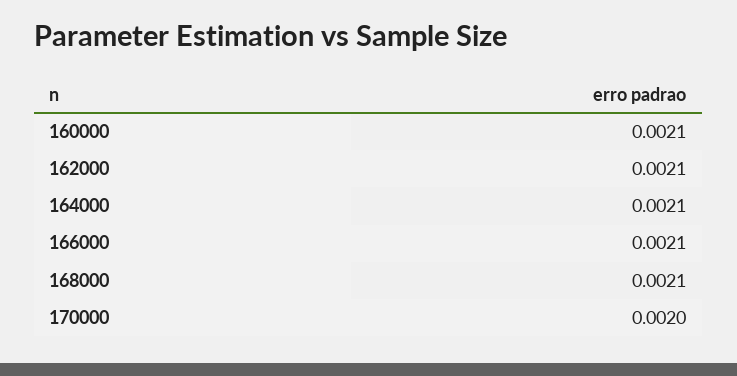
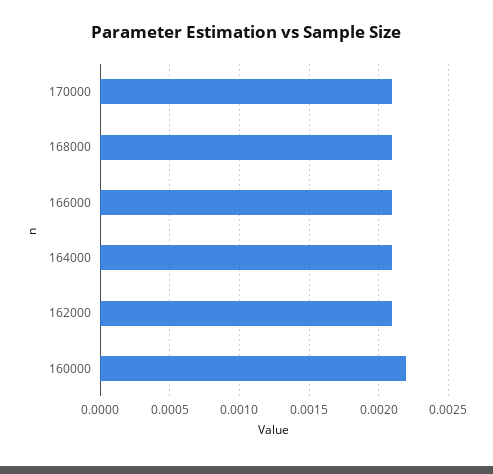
160000: 0.0021 -> 0.0022
170000: 0.002 -> 0.0021

